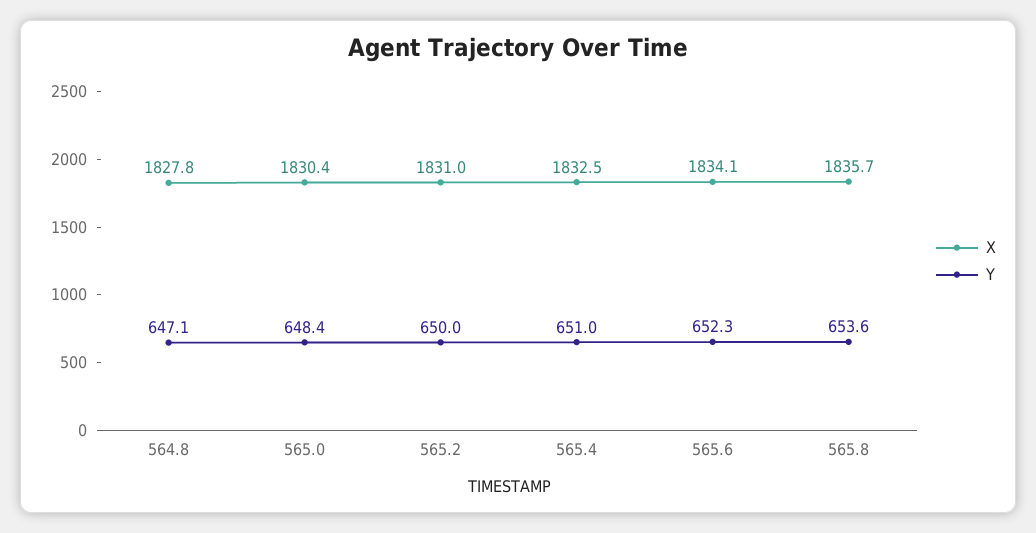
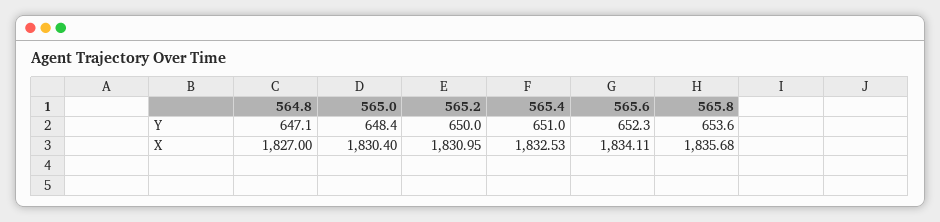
X, 564.8: 1827.8 -> 1827

